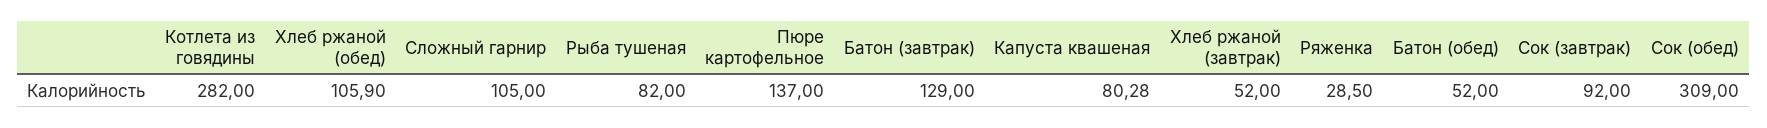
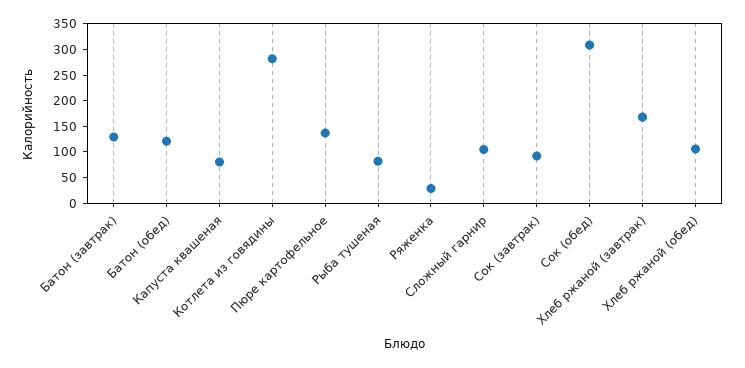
Хлеб ржаной (завтрак): 52 -> 175
Батон (обед): 52 -> 125

